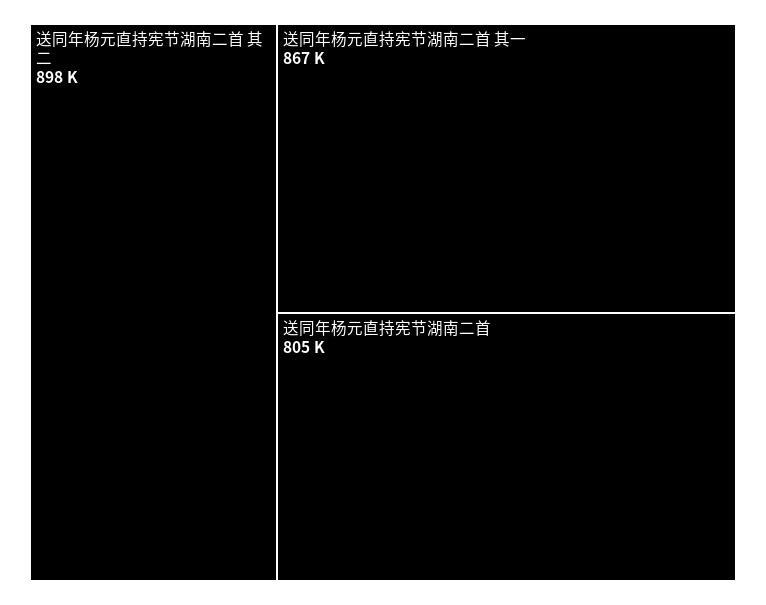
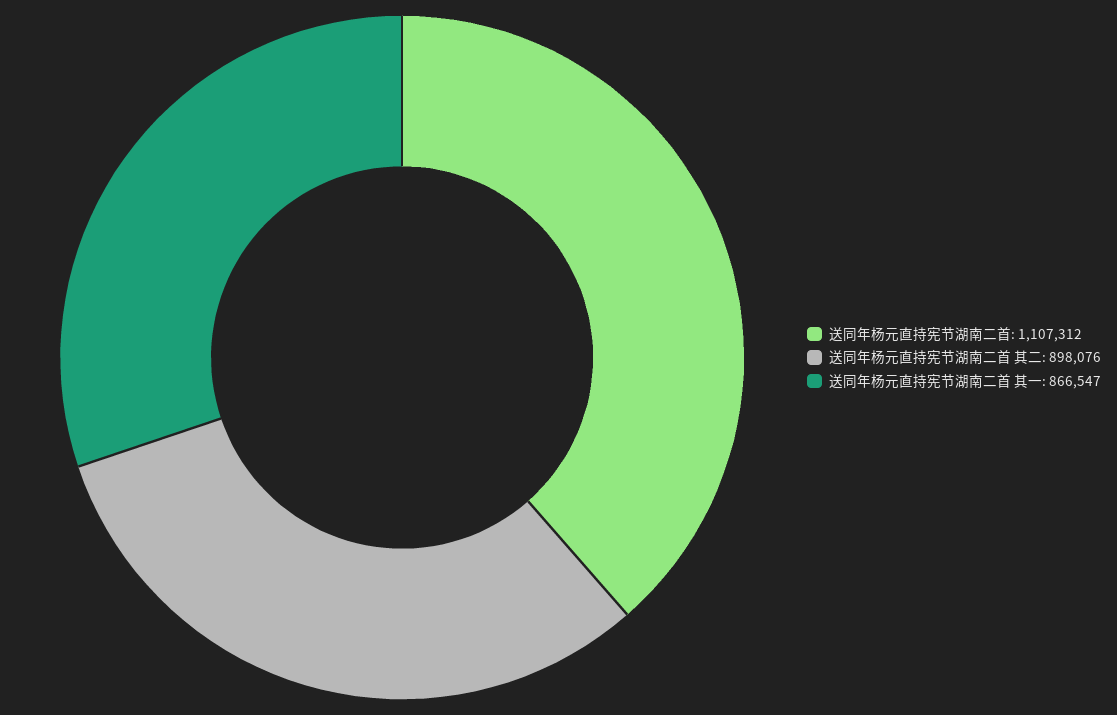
送同年杨元直持宪节湖南二首: 805000 -> 1107312

